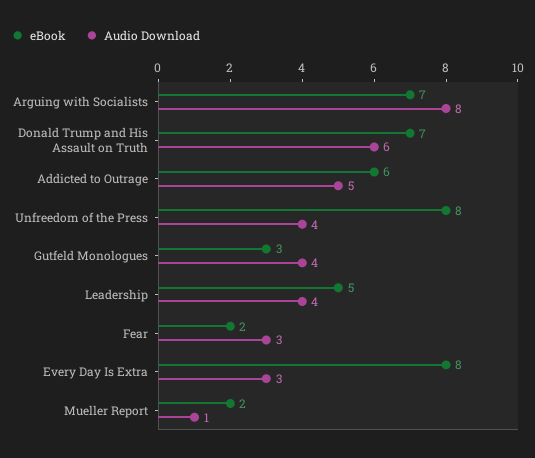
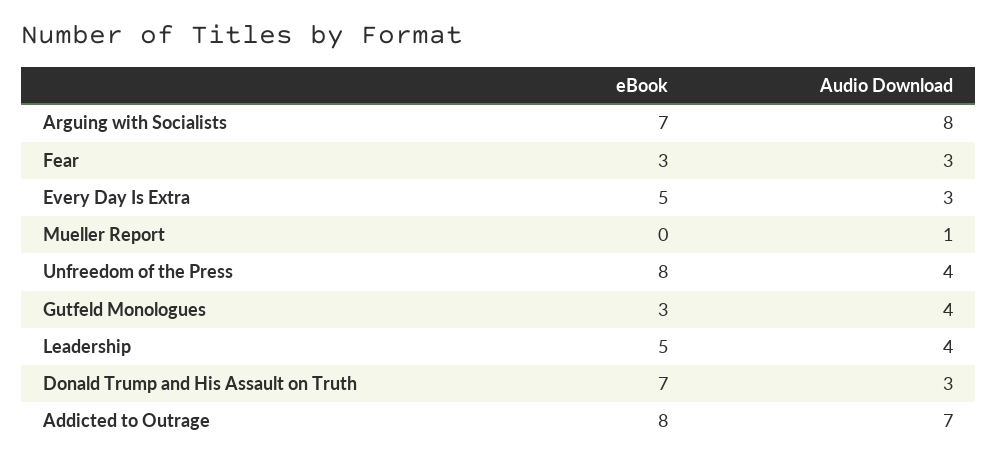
Audio Download, Donald Trump and His Assault on Truth: 6 -> 3
eBook, Addicted to Outrage: 6 -> 8
Audio Download, Addicted to Outrage: 5 -> 7
eBook, Fear: 2 -> 3
eBook, Every Day Is Extra: 8 -> 5
eBook, Mueller Report: 2 -> 0

